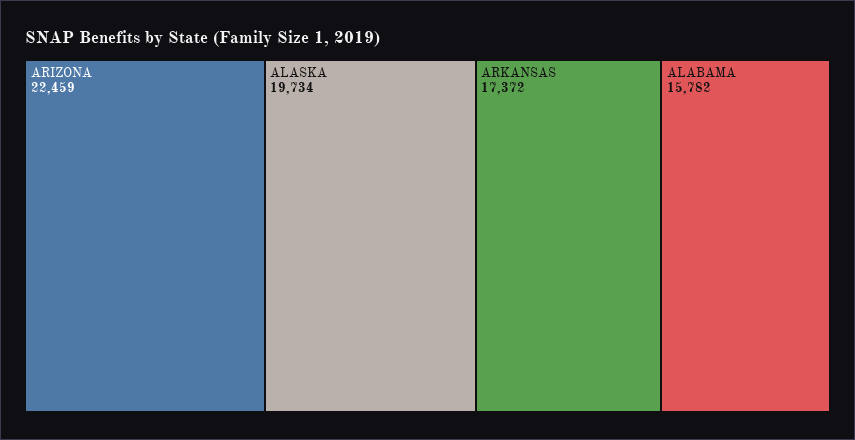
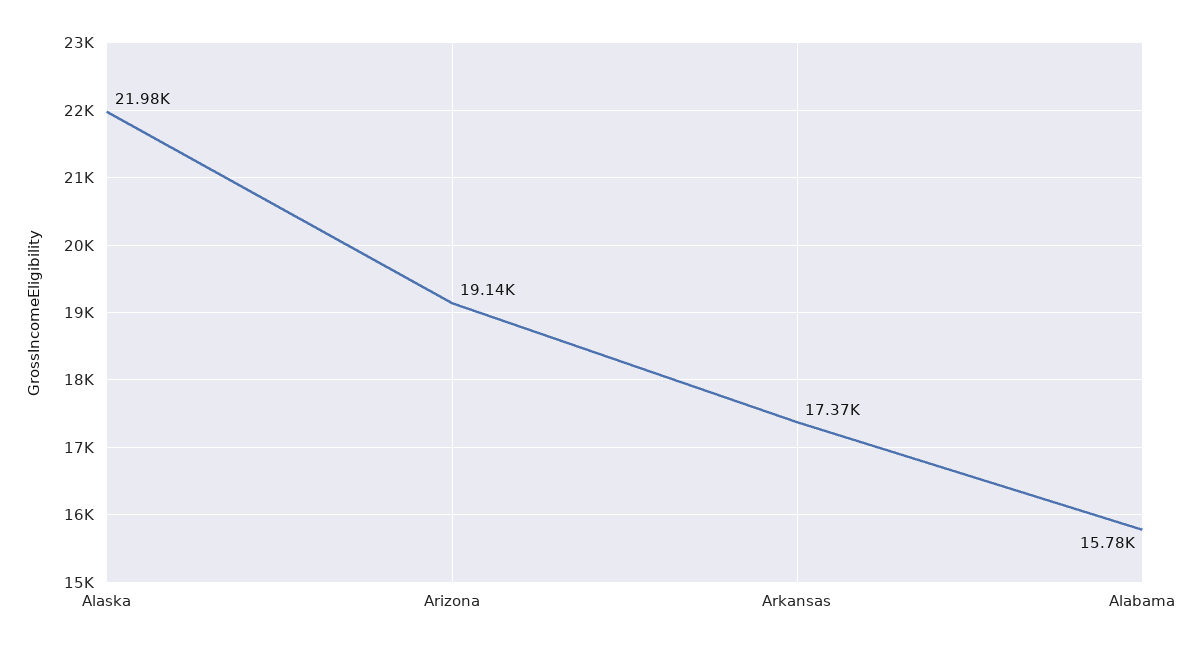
ARIZONA: 22459 -> 19140
ALASKA: 19734 -> 21980

